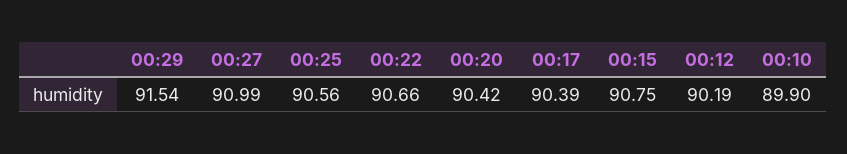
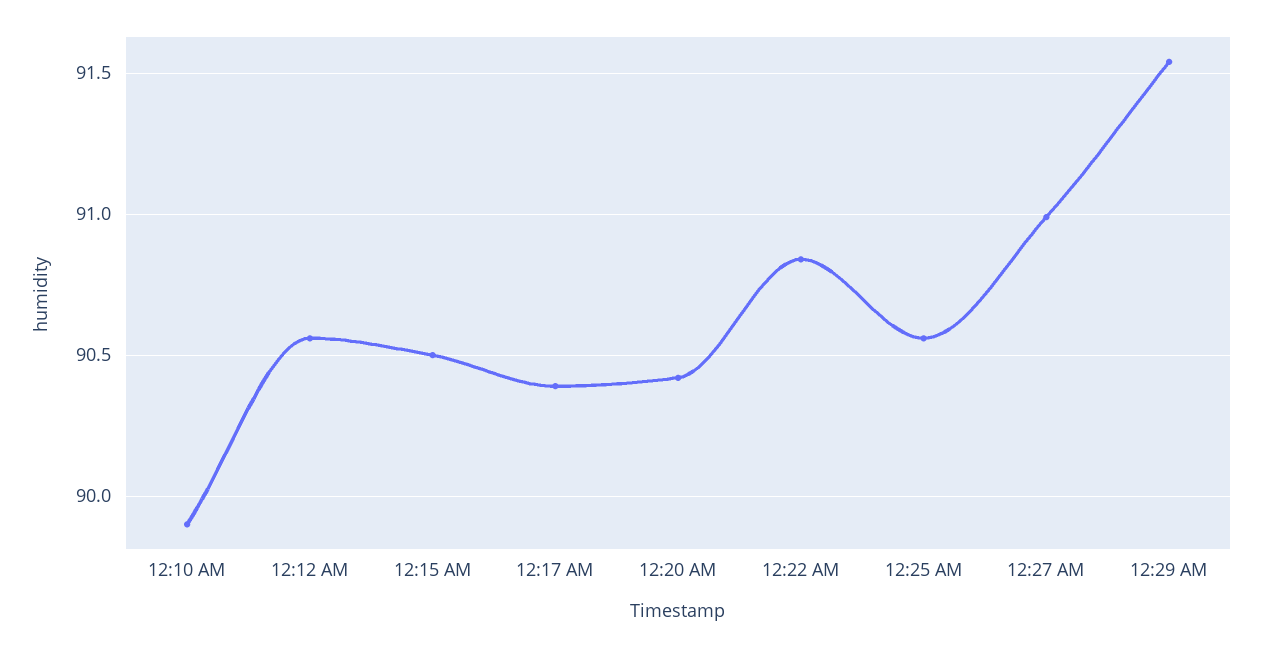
00:22: 90.66 -> 90.85
00:15: 90.75 -> 90.5
00:12: 90.19 -> 90.55

